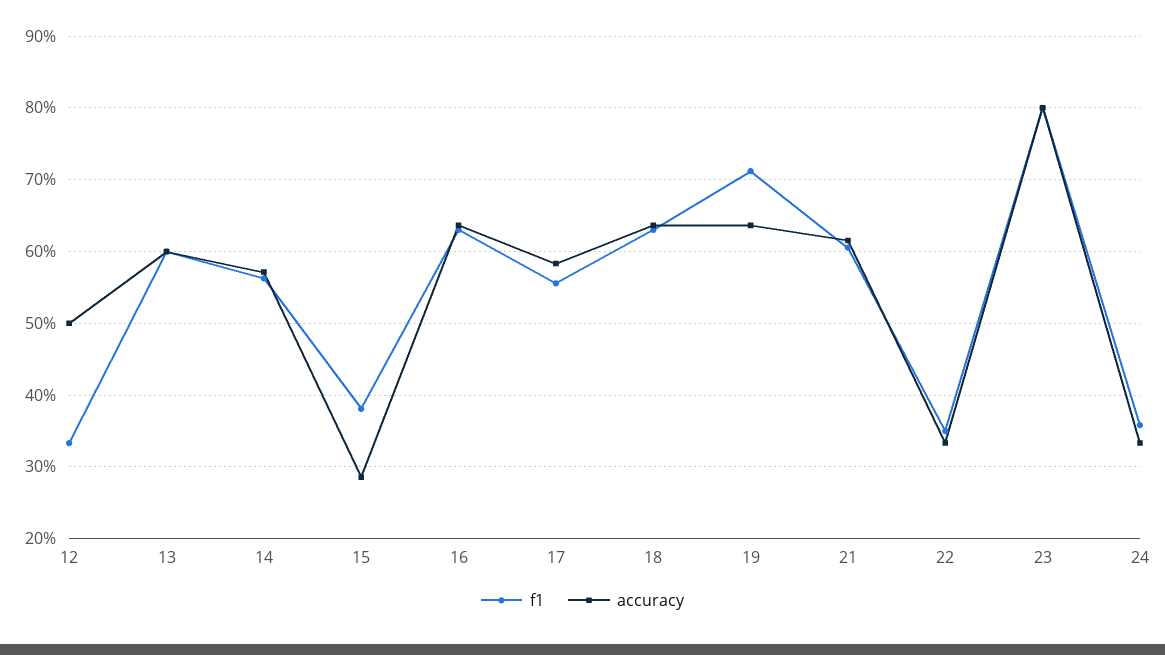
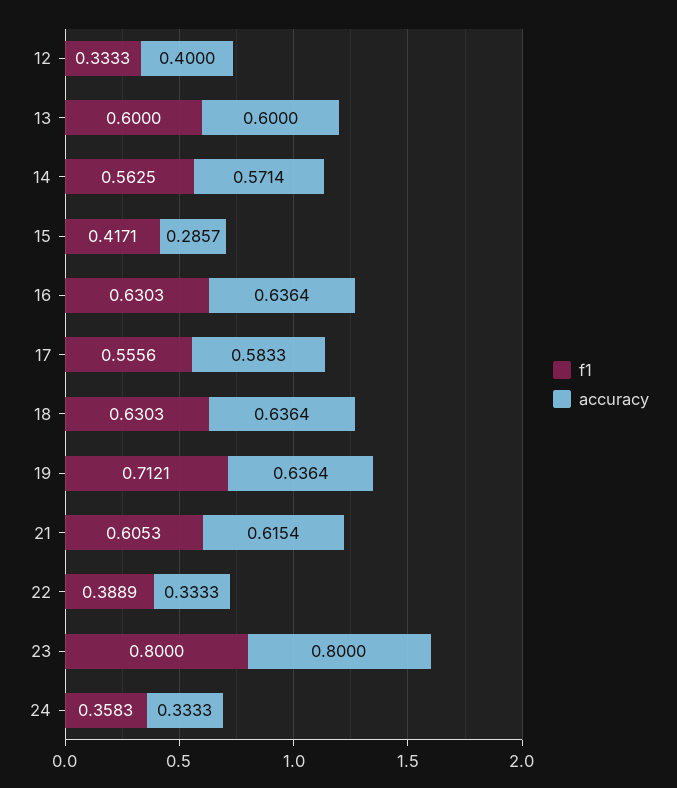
accuracy, 12: 0.5 -> 0.4
f1, 15: 0.38 -> 0.4171
f1, 22: 0.35 -> 0.3889

